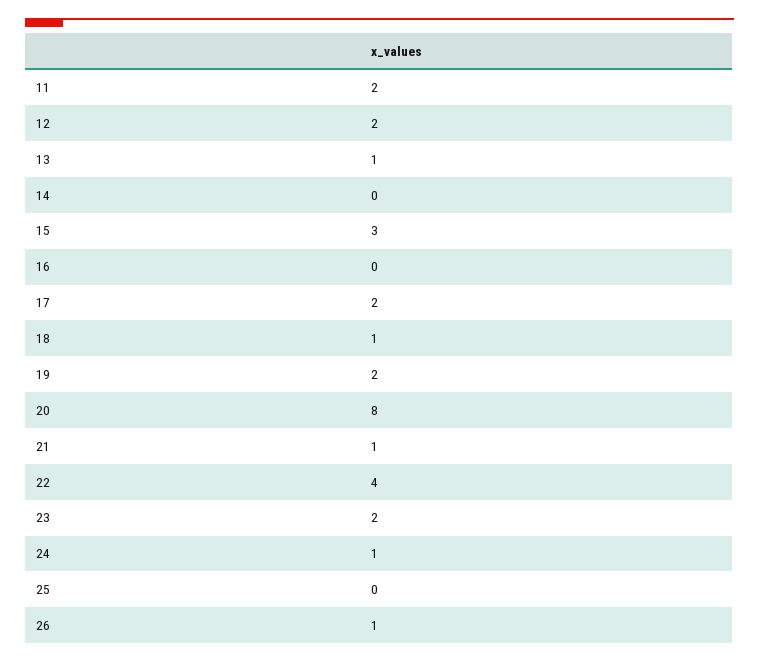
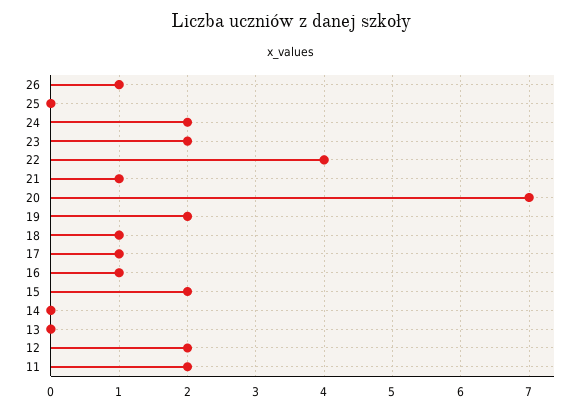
13: 1 -> 0
15: 3 -> 2
16: 0 -> 1
17: 2 -> 1
20: 8 -> 7
24: 1 -> 2

